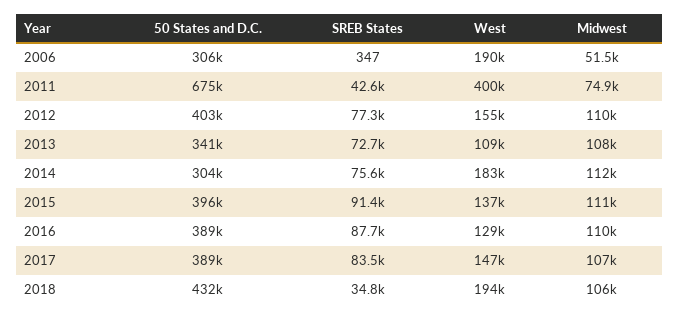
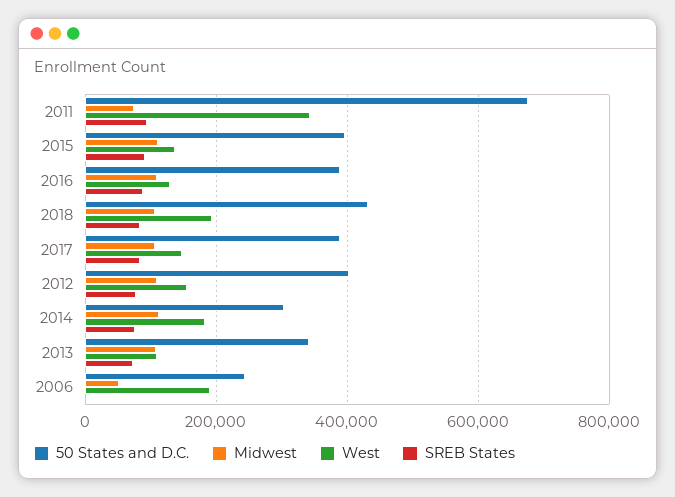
50 States and D.C., 2006: 306000 -> 240000
SREB States, 2011: 42600 -> 100000
West, 2011: 400000 -> 340000
SREB States, 2018: 34800 -> 80000

